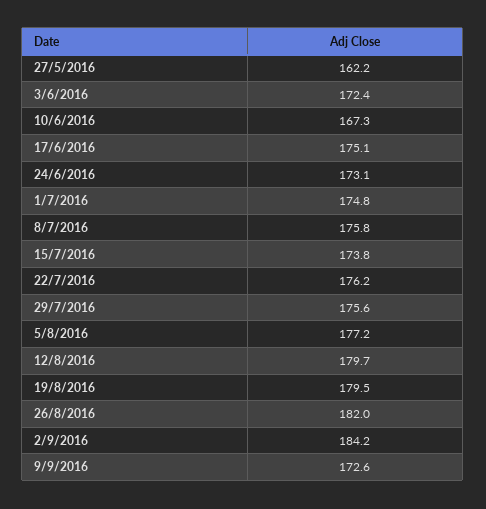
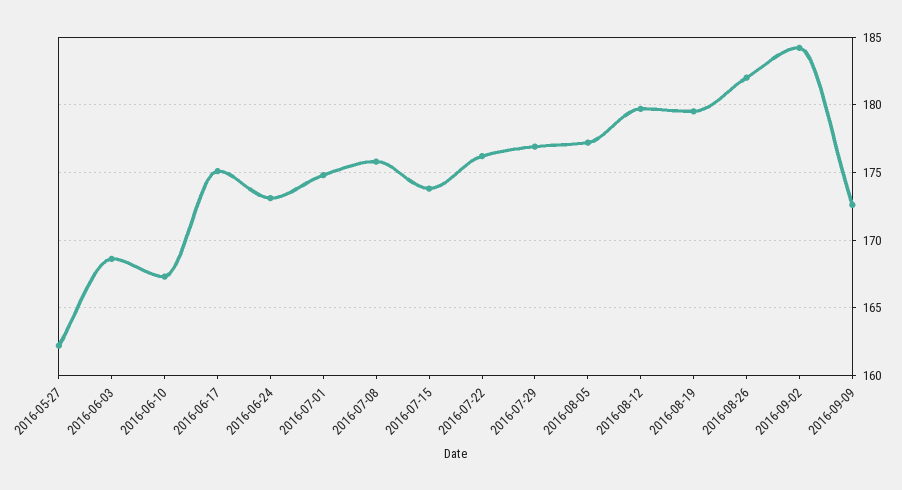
3/6/2016: 172.4 -> 168.5
29/7/2016: 175.6 -> 177

